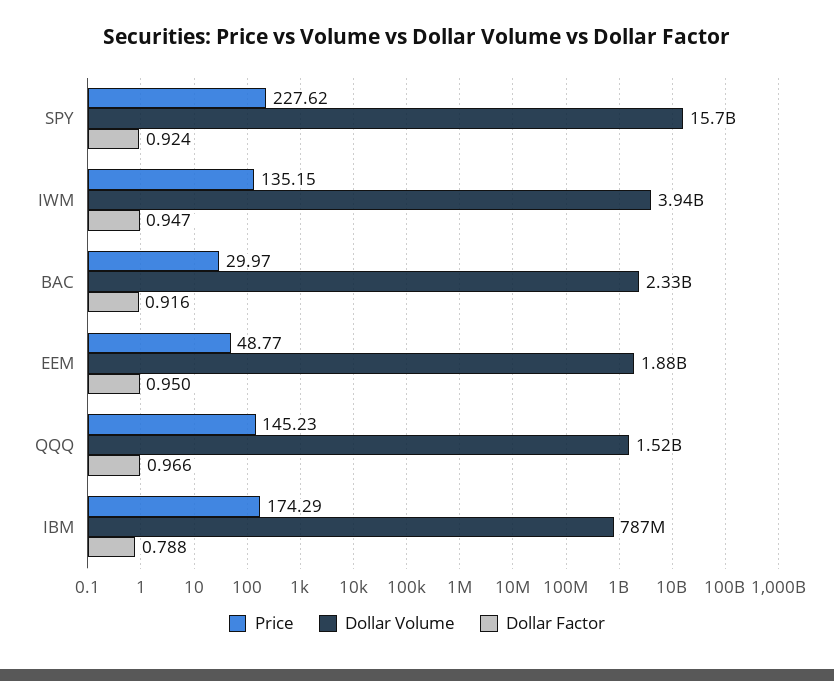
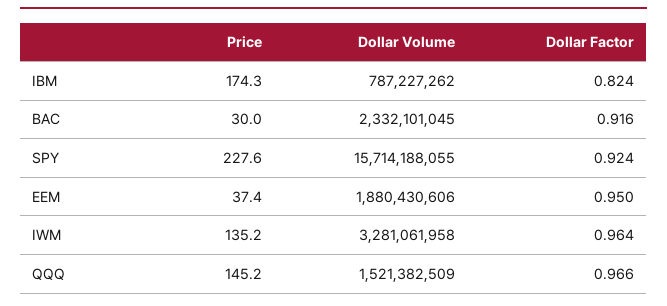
Dollar Volume, IWM: 3940000000 -> 3281061958
Dollar Factor, IWM: 0.947 -> 0.964
Price, EEM: 48.77 -> 37.4
Dollar Factor, IBM: 0.788 -> 0.824

